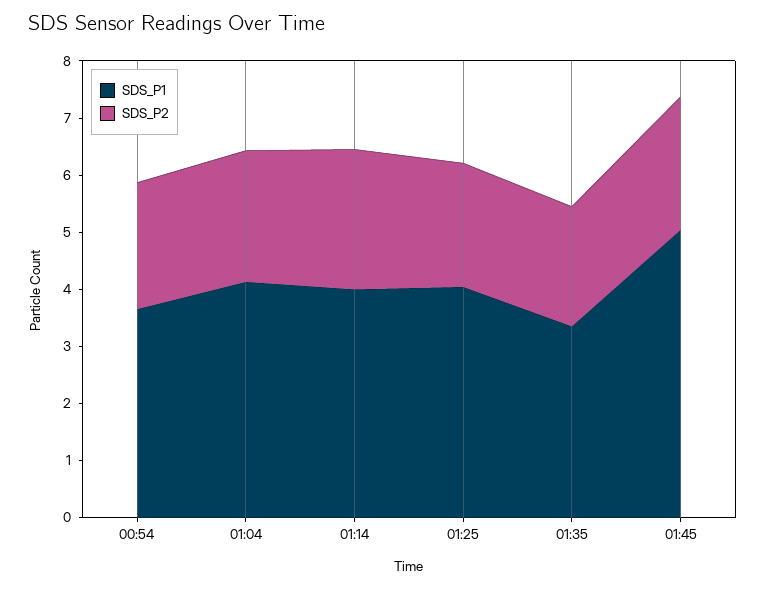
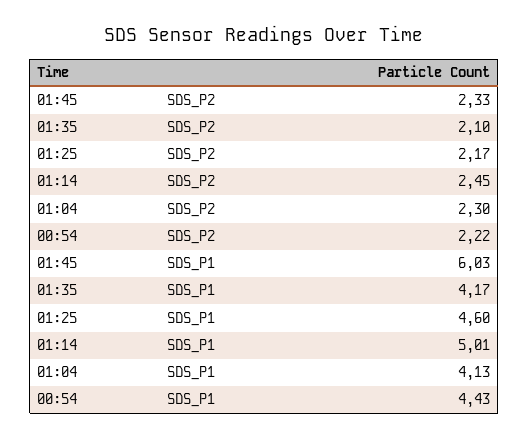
SDS_P1, 00:54: 3.6 -> 4.43
SDS_P1, 01:14: 4 -> 5.01
SDS_P1, 01:25: 4 -> 4.6
SDS_P1, 01:35: 3.4 -> 4.17
SDS_P1, 01:45: 5 -> 6.03

